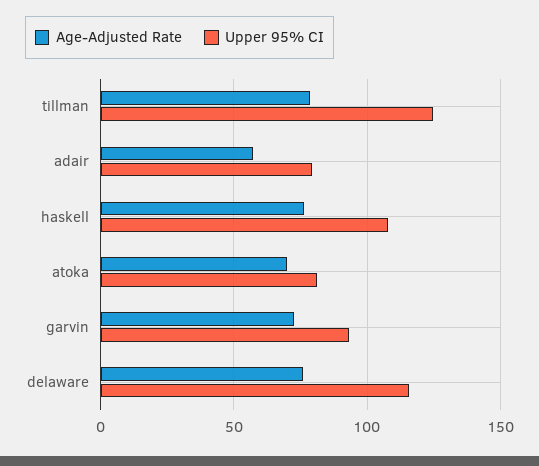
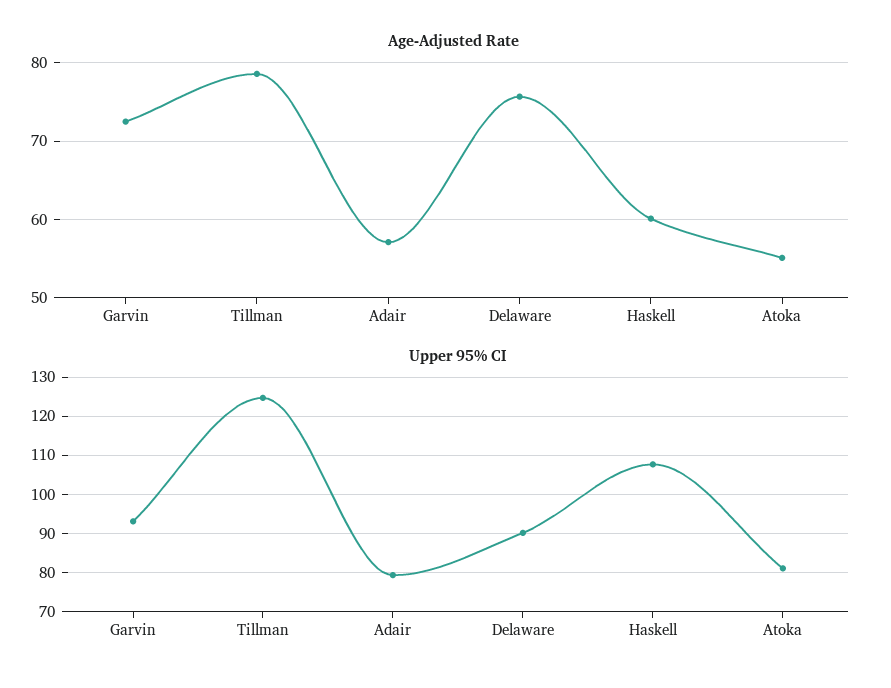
Age-Adjusted Rate, haskell: 75 -> 60
Age-Adjusted Rate, atoka: 70 -> 55
Upper 95% CI, delaware: 115 -> 90

